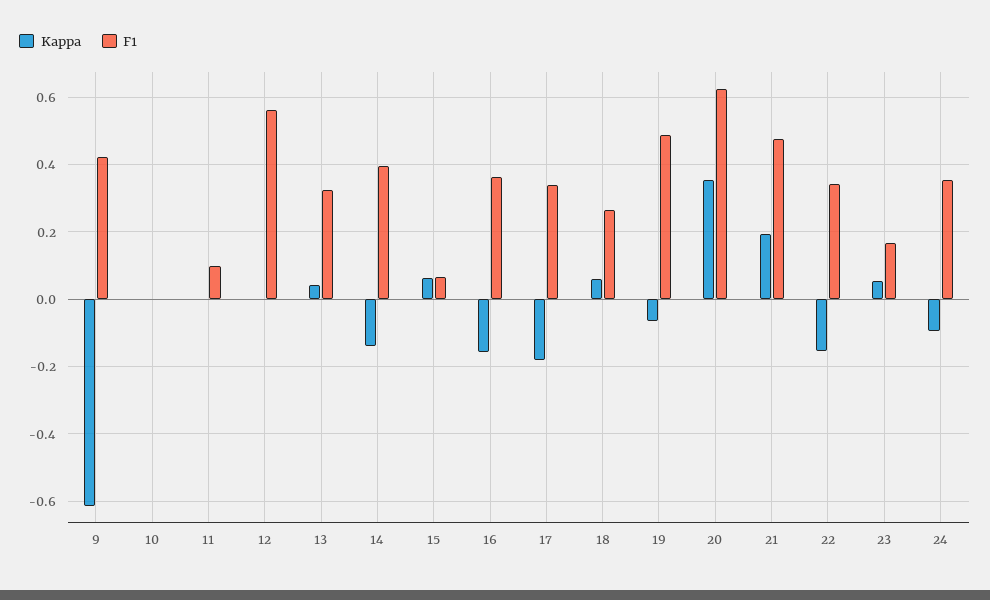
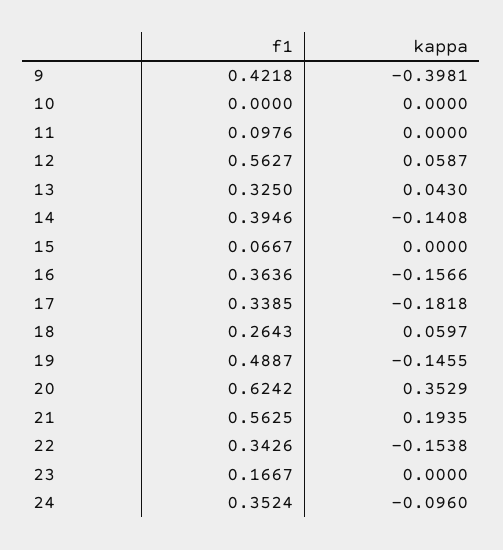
Kappa, 9: -0.62 -> -0.3981
Kappa, 12: 0 -> 0.0587
Kappa, 15: 0.06 -> 0
Kappa, 19: -0.06 -> -0.1455
F1, 21: 0.48 -> 0.5625
Kappa, 23: 0.06 -> 0

